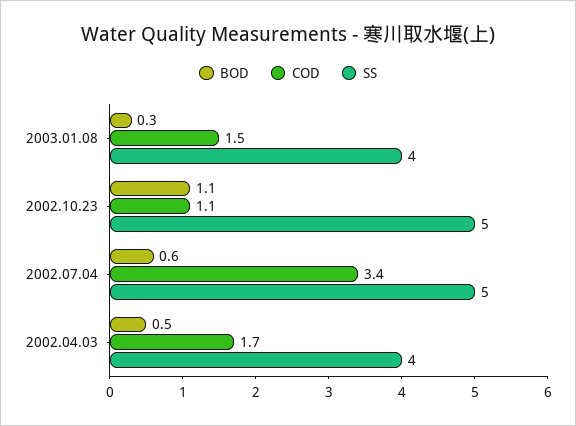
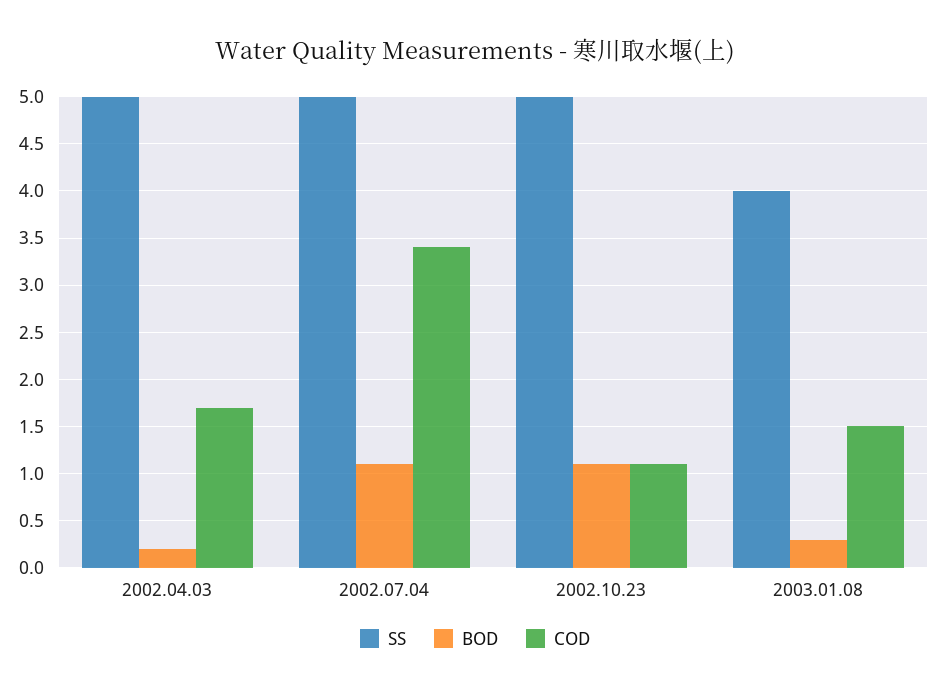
BOD, 2002.07.04: 0.6 -> 1.1
BOD, 2002.04.03: 0.5 -> 0.2
SS, 2002.04.03: 4 -> 5

